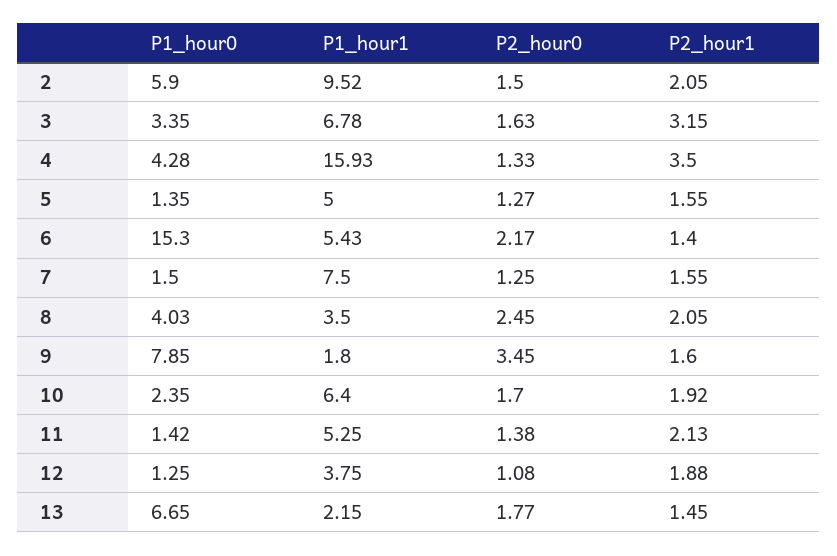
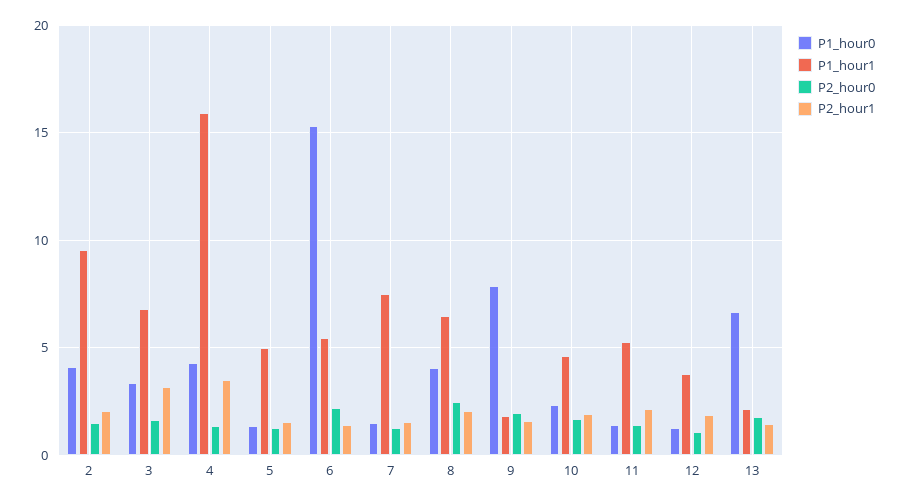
P1_hour0, 2: 5.9 -> 4
P1_hour1, 8: 3.5 -> 6.5
P2_hour0, 9: 3.45 -> 2
P1_hour1, 10: 6.4 -> 4.5

